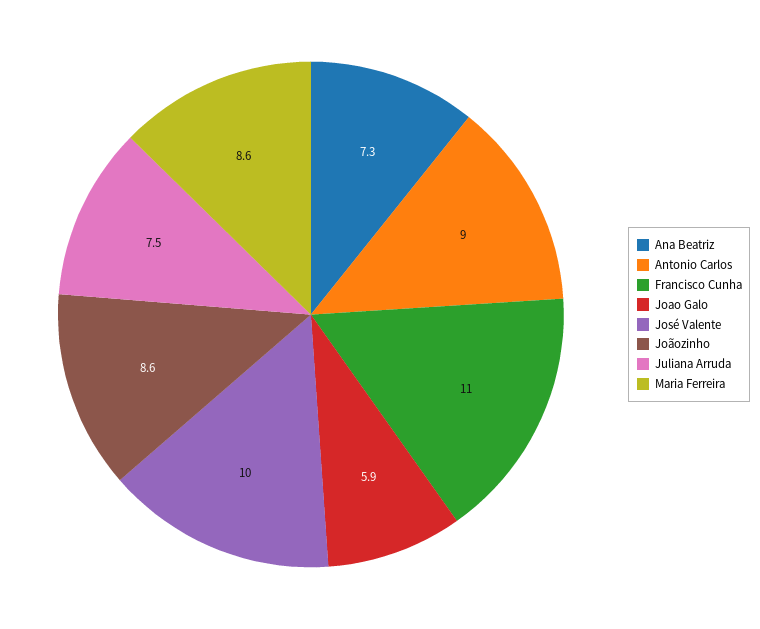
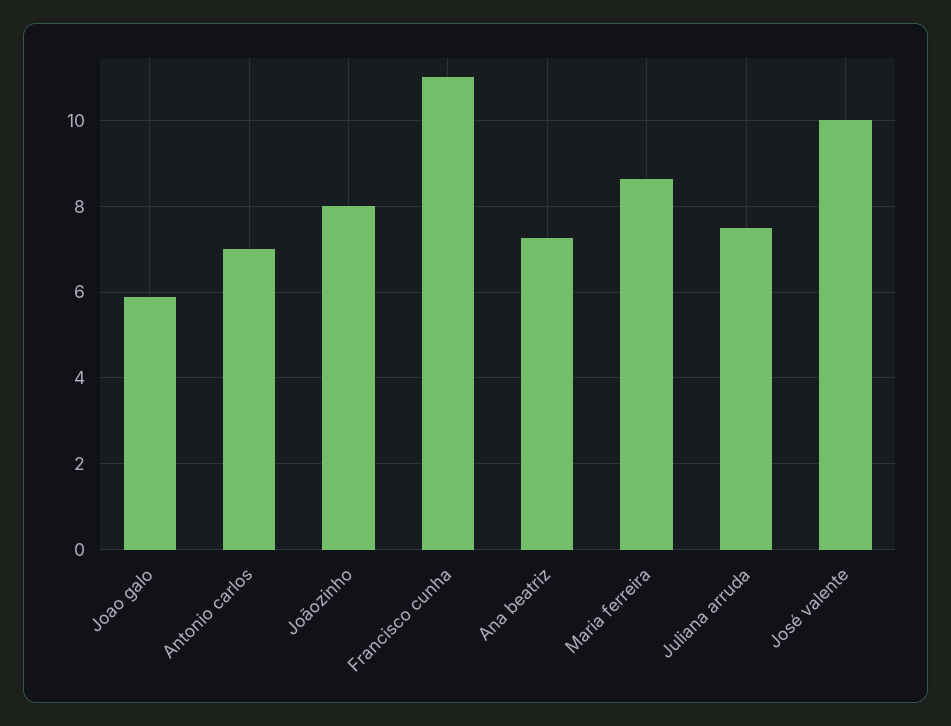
Antonio Carlos: 9 -> 7
Joãozinho: 8.6 -> 8

